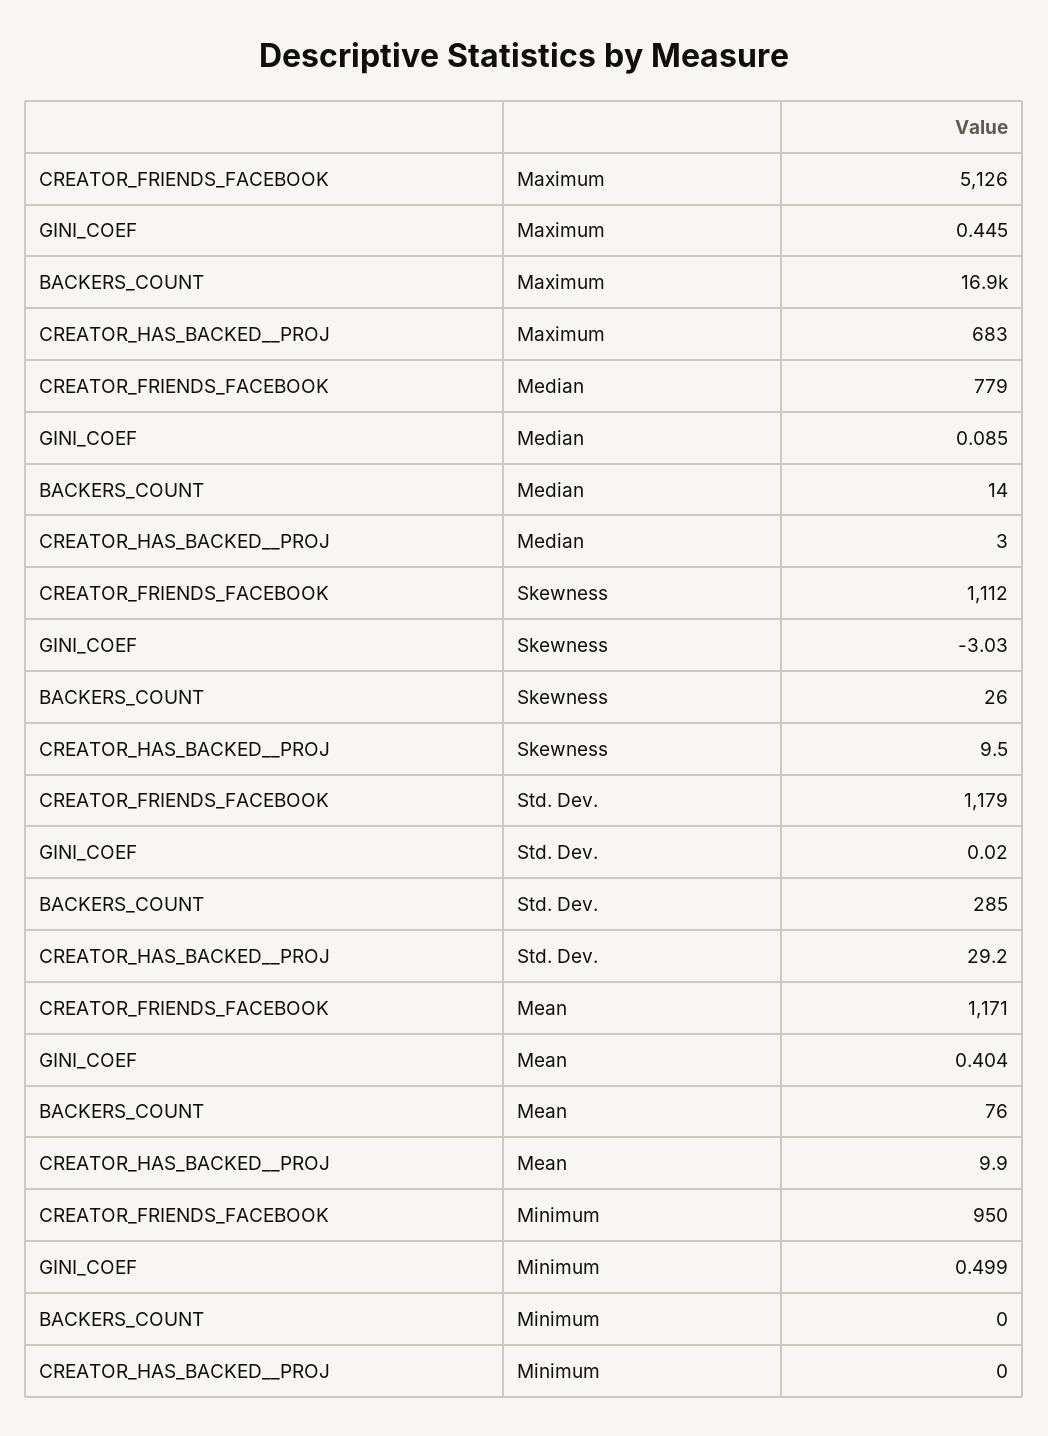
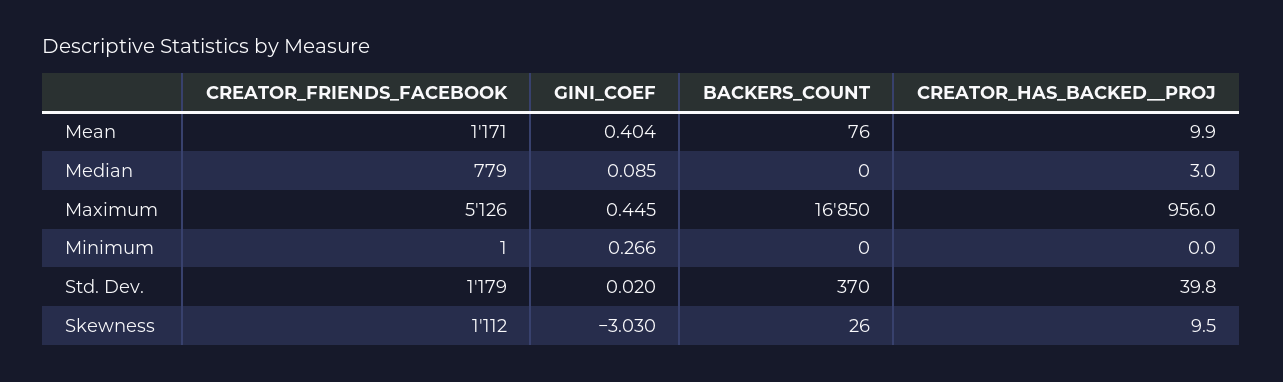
CREATOR_HAS_BACKED__PROJ, Maximum: 683 -> 956
BACKERS_COUNT, Median: 14 -> 0
BACKERS_COUNT, Std. Dev.: 285 -> 370
CREATOR_HAS_BACKED__PROJ, Std. Dev.: 29.2 -> 39.8
CREATOR_FRIENDS_FACEBOOK, Minimum: 950 -> 1
GINI_COEF, Minimum: 0.499 -> 0.266

